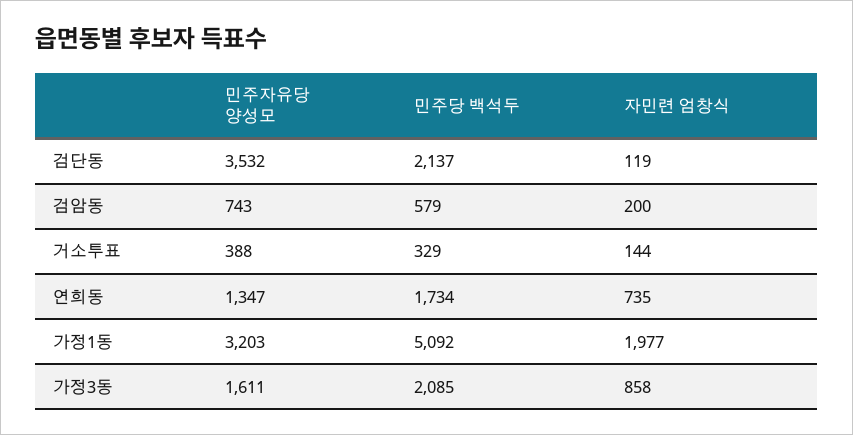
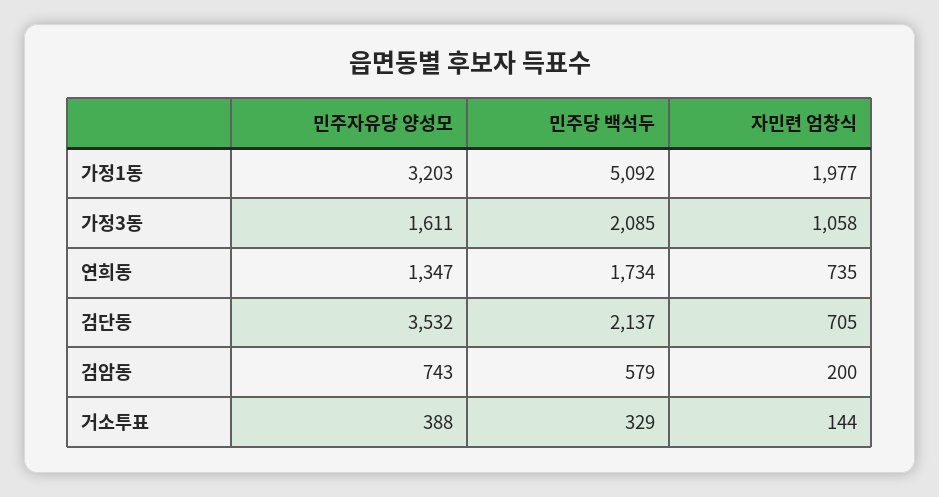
자민련 엄창식, 검단동: 119 -> 705
자민련 엄창식, 가정3동: 858 -> 1058

